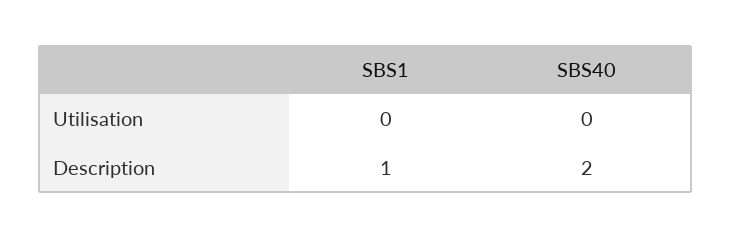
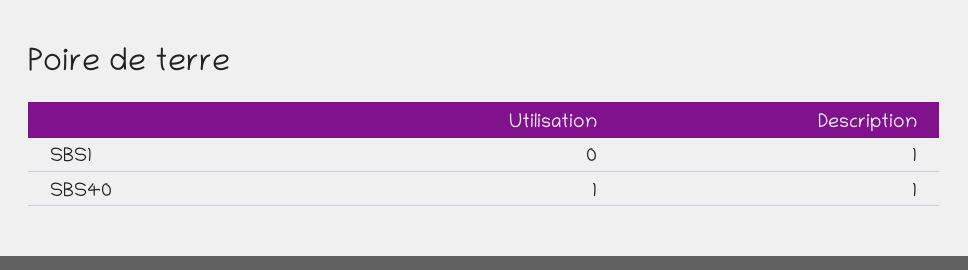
SBS40, Utilisation: 0 -> 1
SBS40, Description: 2 -> 1

